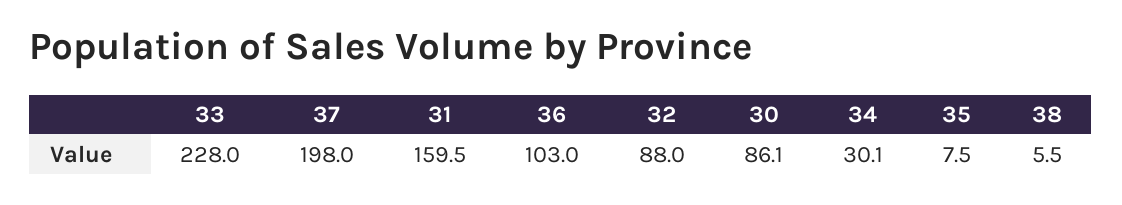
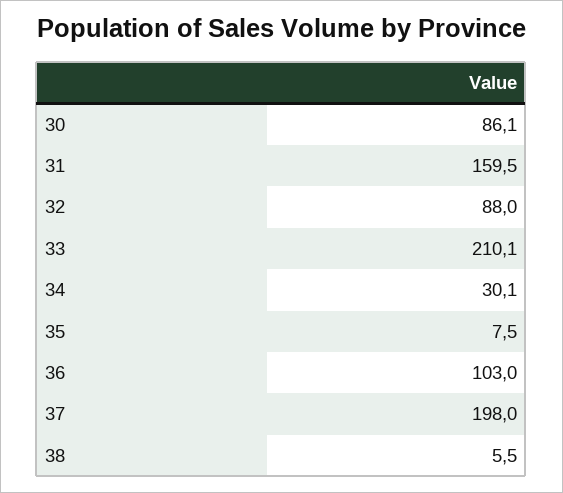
33: 228 -> 210.1

